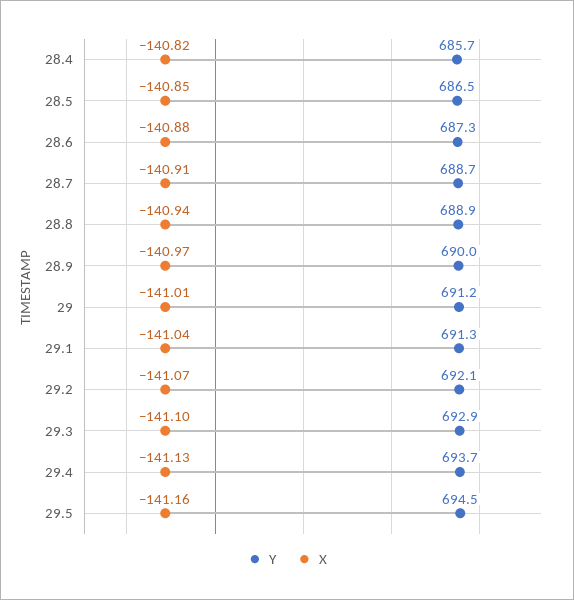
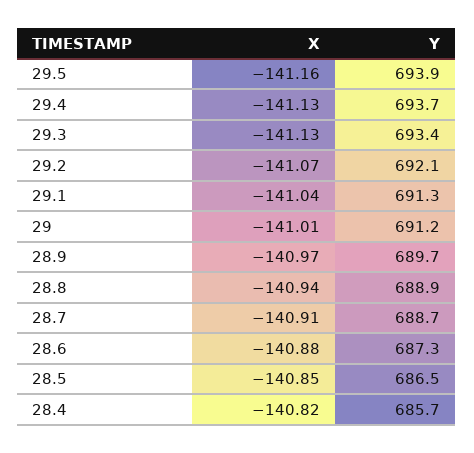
Y, 28.9: 690 -> 689.7
Y, 29.3: 692.9 -> 693.4
X, 29.3: -141.1 -> -141.13
Y, 29.5: 694.5 -> 693.9

